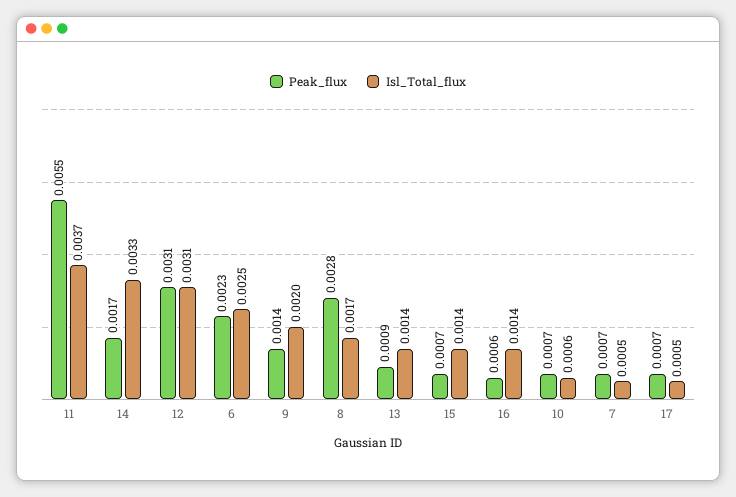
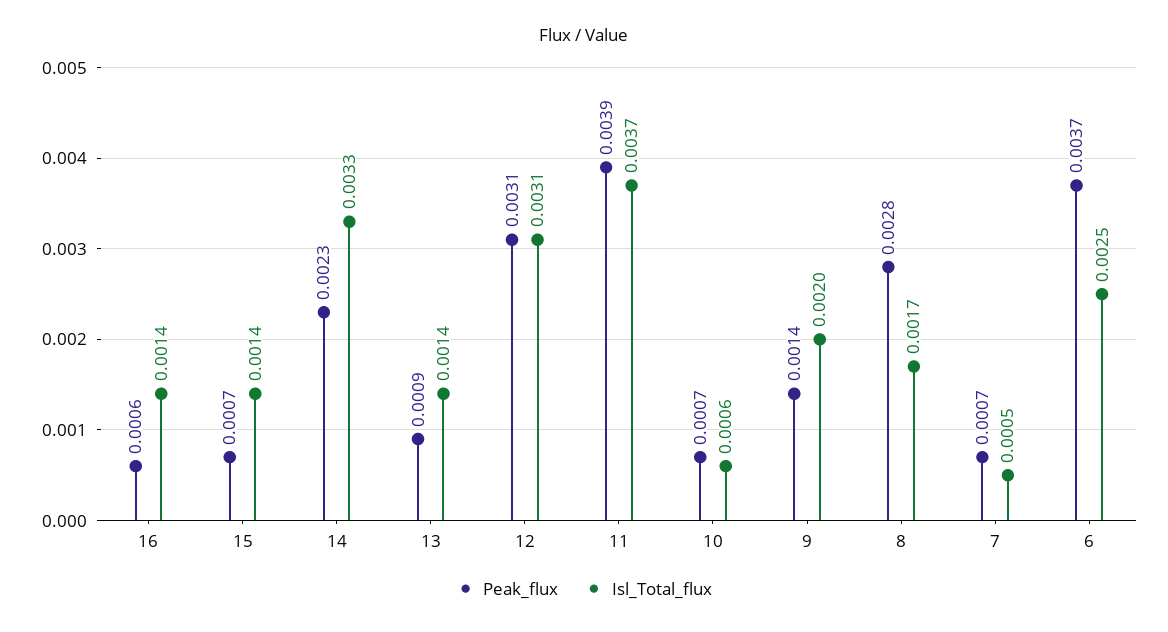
Peak_flux, 11: 0.0055 -> 0.0039
Peak_flux, 14: 0.0017 -> 0.0023
Peak_flux, 6: 0.0023 -> 0.0037
Peak_flux, 17: 0.0007 -> none
Isl_Total_flux, 17: 0.0005 -> none

